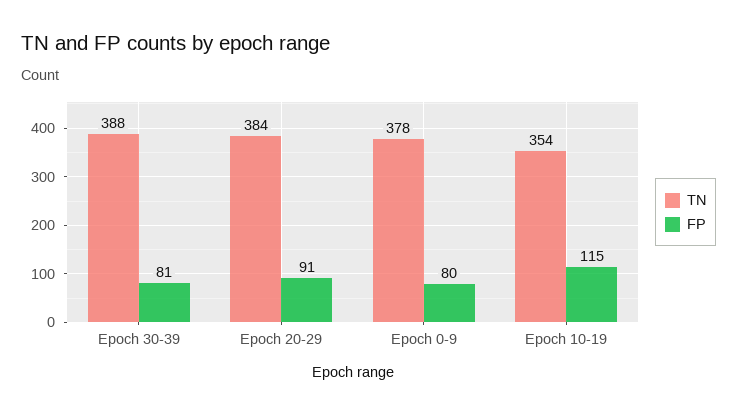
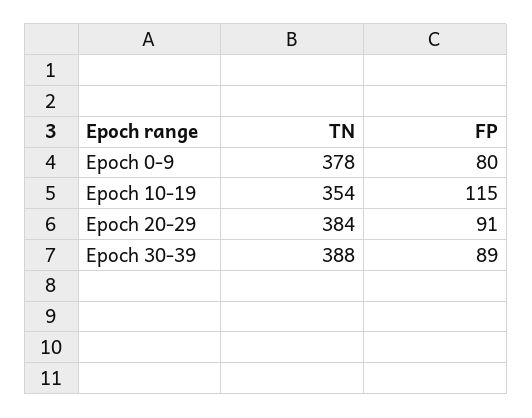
FP, Epoch 30-39: 81 -> 89

